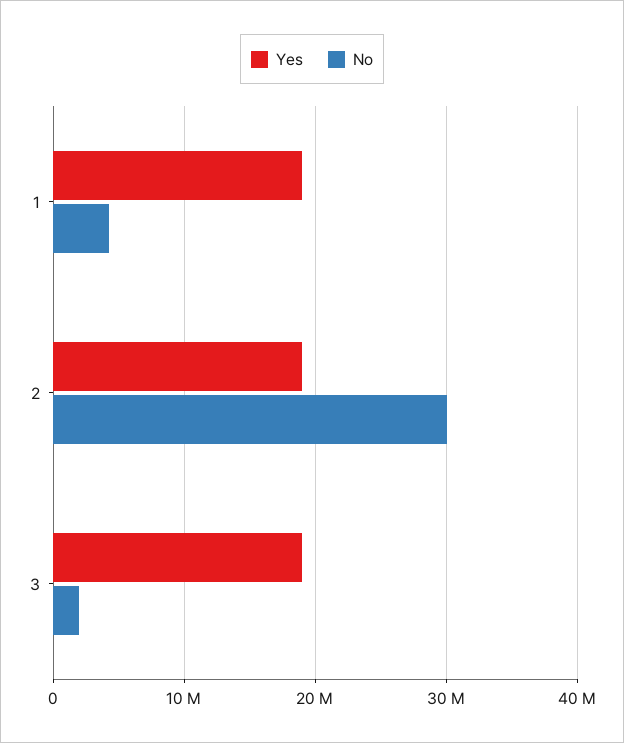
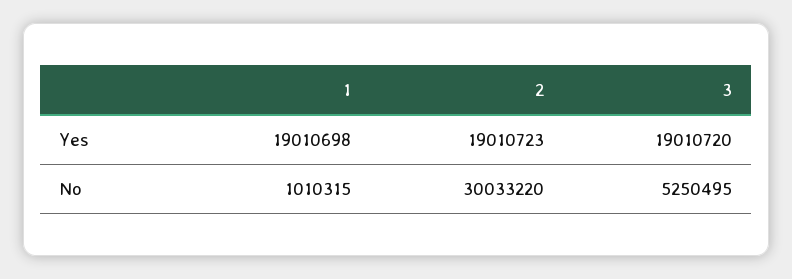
No, 1: 4000000 -> 1010315
No, 3: 2000000 -> 5250495

